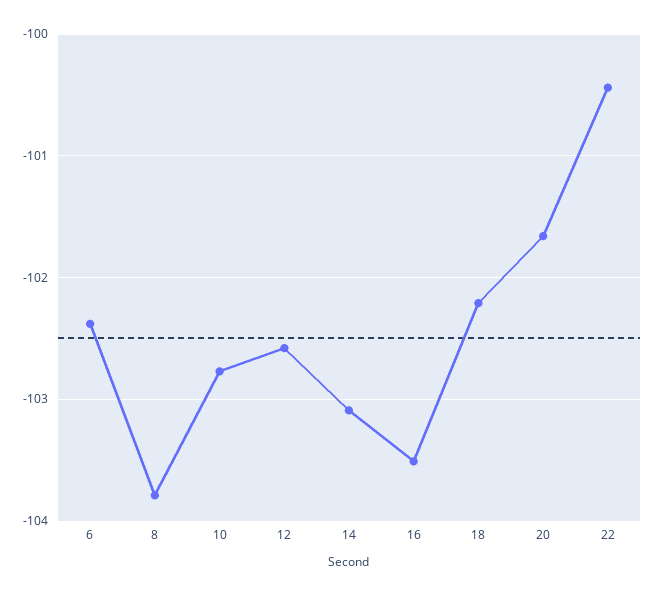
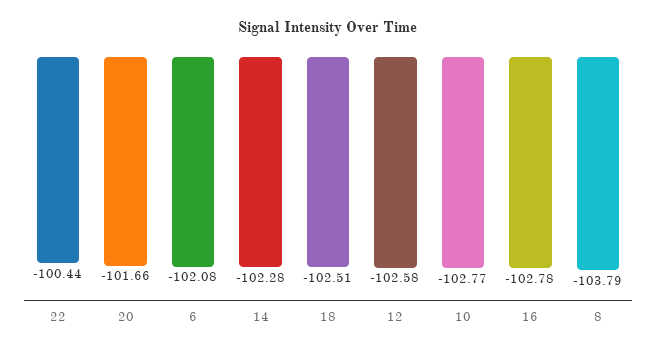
6: -102.4 -> -102.08
14: -103.1 -> -102.28
16: -103.5 -> -102.78
18: -102.2 -> -102.51

